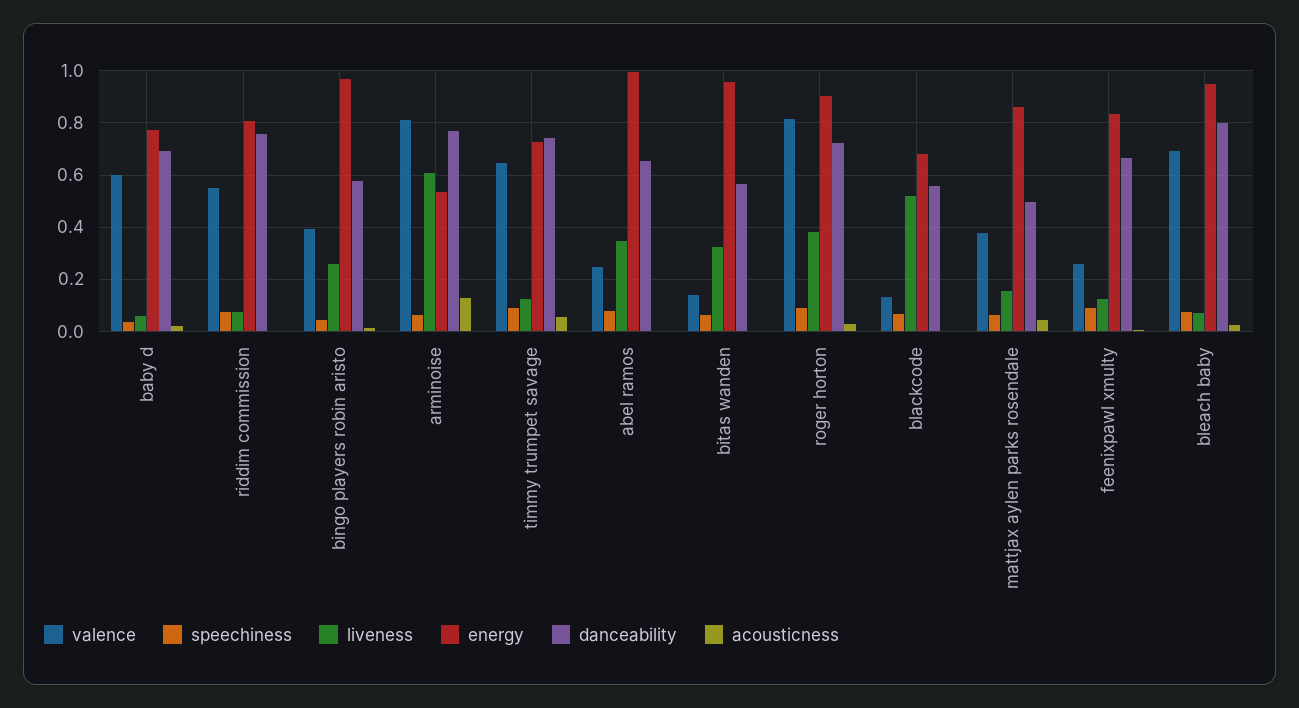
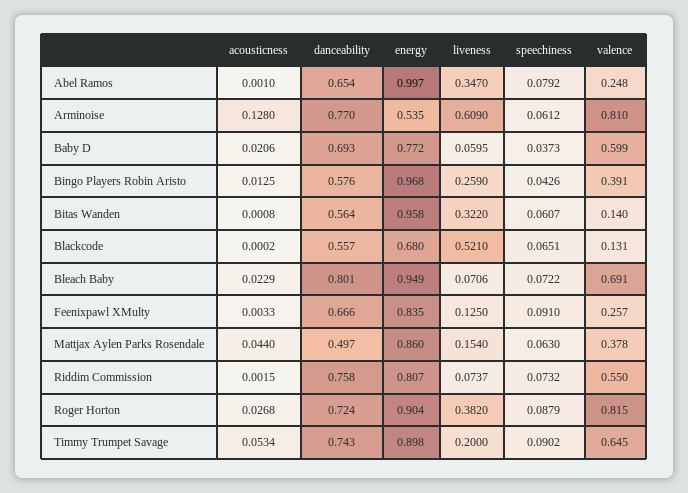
liveness, timmy trumpet savage: 0.125 -> 0.2
energy, timmy trumpet savage: 0.725 -> 0.898

